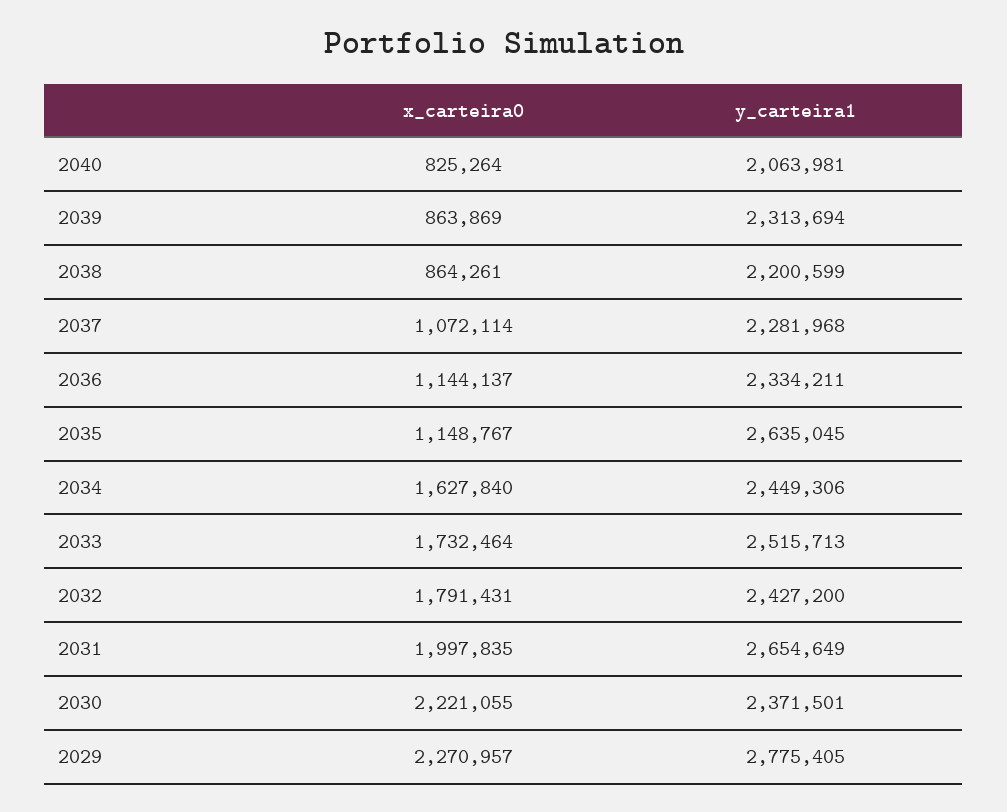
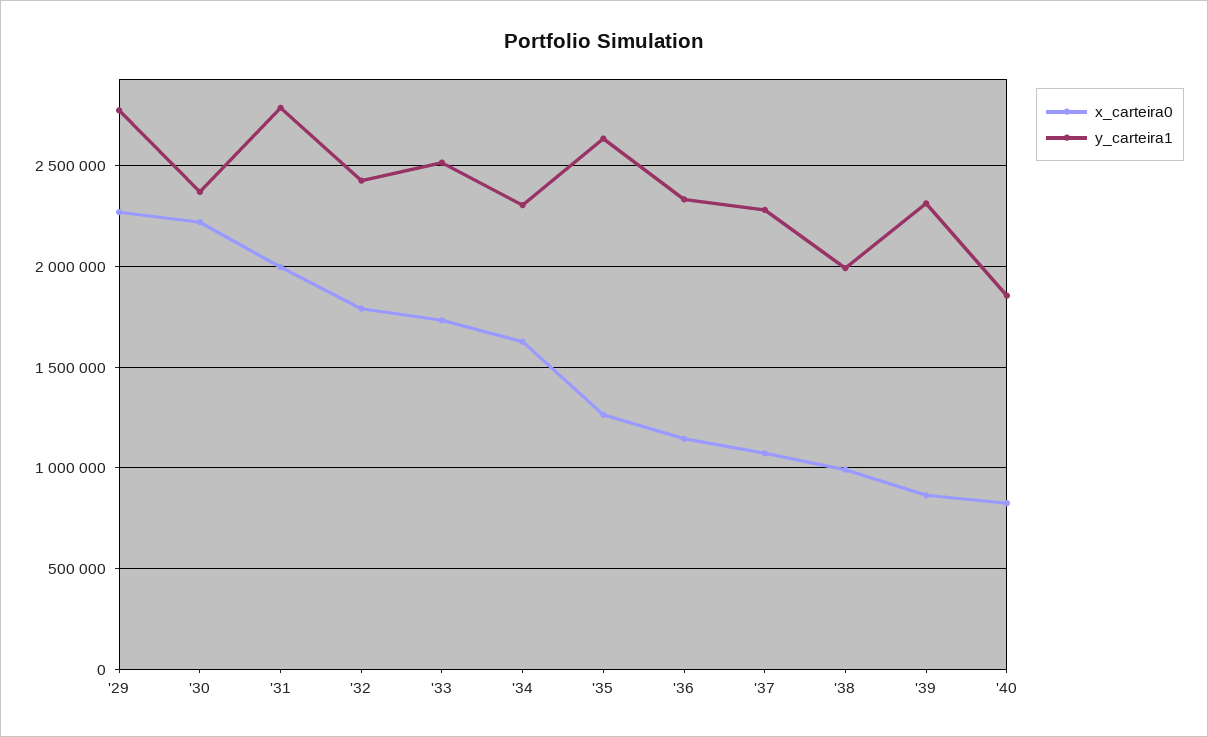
y_carteira1, 2040: 2063981 -> 1850000
x_carteira0, 2038: 864261 -> 1000000
y_carteira1, 2038: 2200599 -> 2000000
x_carteira0, 2035: 1148767 -> 1250000
y_carteira1, 2034: 2449306 -> 2300000
y_carteira1, 2031: 2654649 -> 2800000

